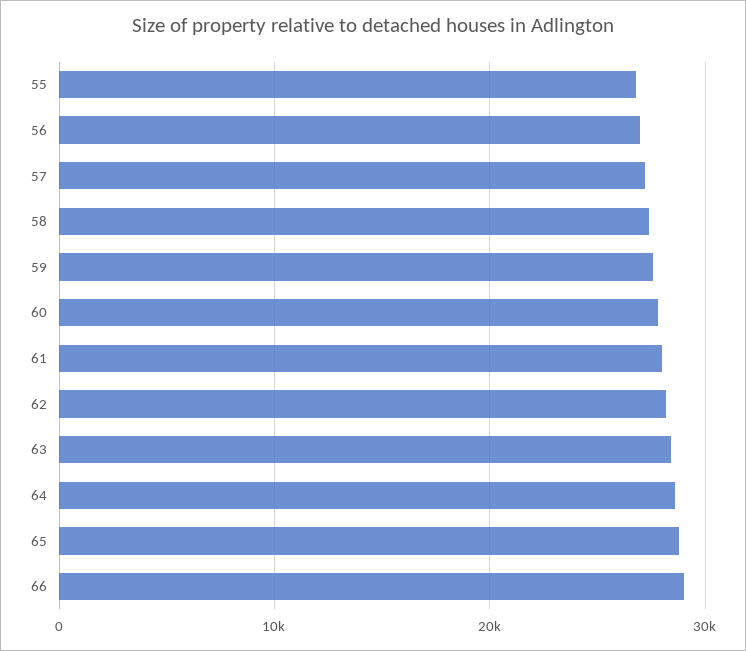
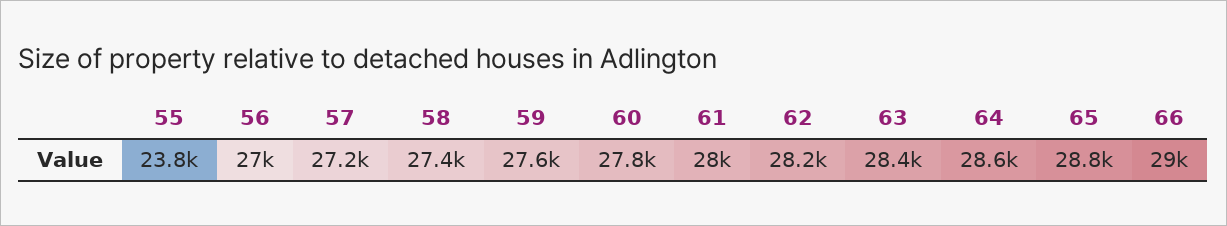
55: 27000 -> 23800

